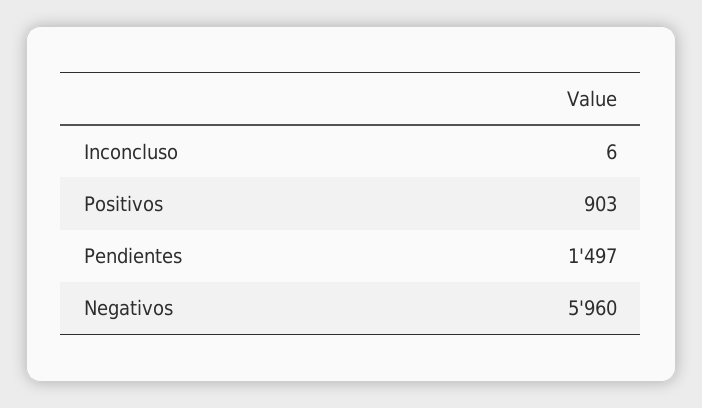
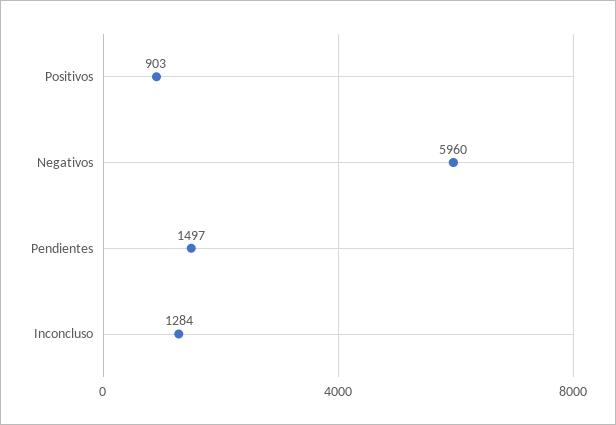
Inconcluso: 6 -> 1284

